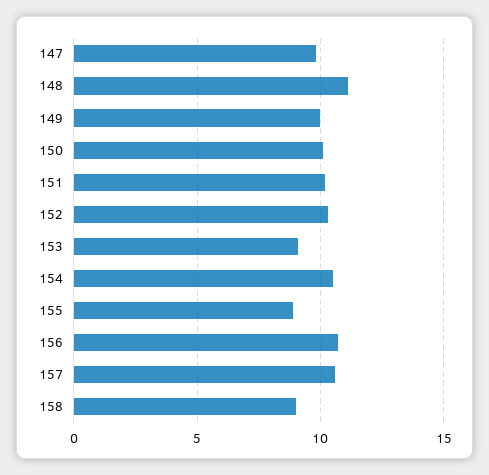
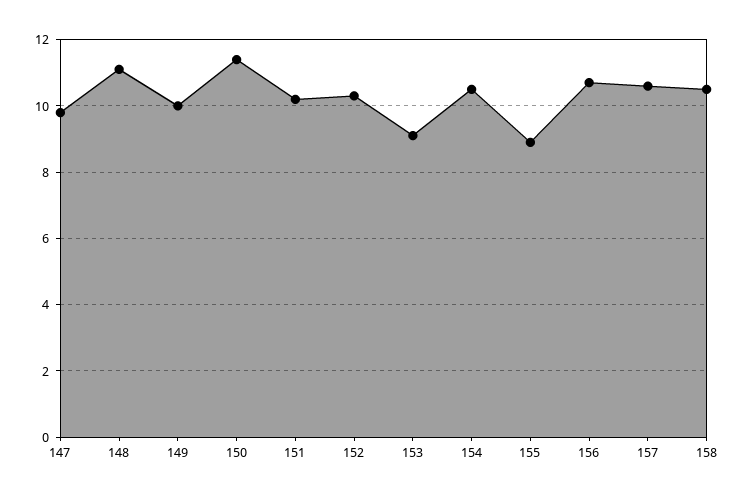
150: 10 -> 11.5
158: 9 -> 10.5

